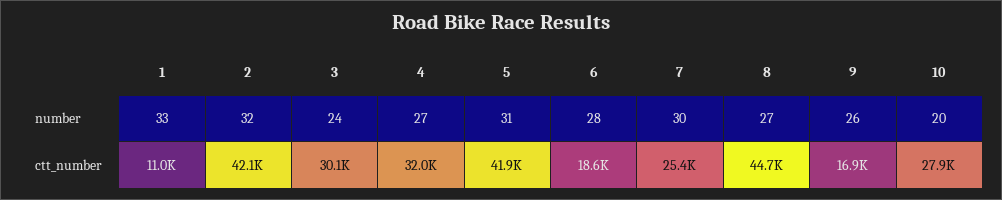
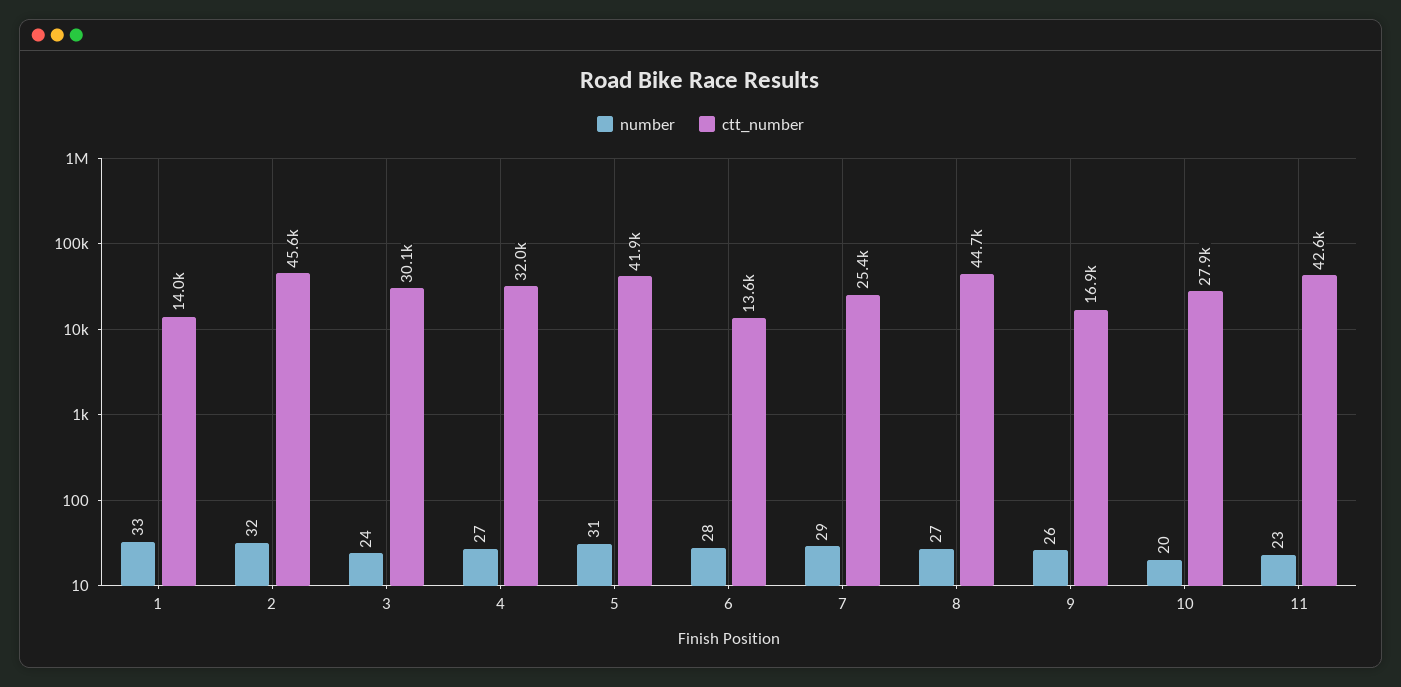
number, 7: 30 -> 29
ctt_number, 1: 11000 -> 14000
ctt_number, 2: 42100 -> 45600
ctt_number, 6: 18600 -> 13600
number, 11: none -> 23
ctt_number, 11: none -> 42600

